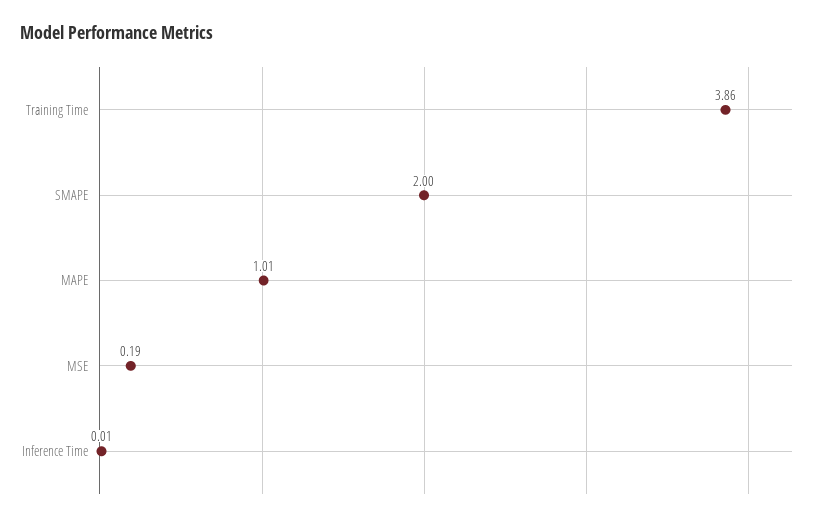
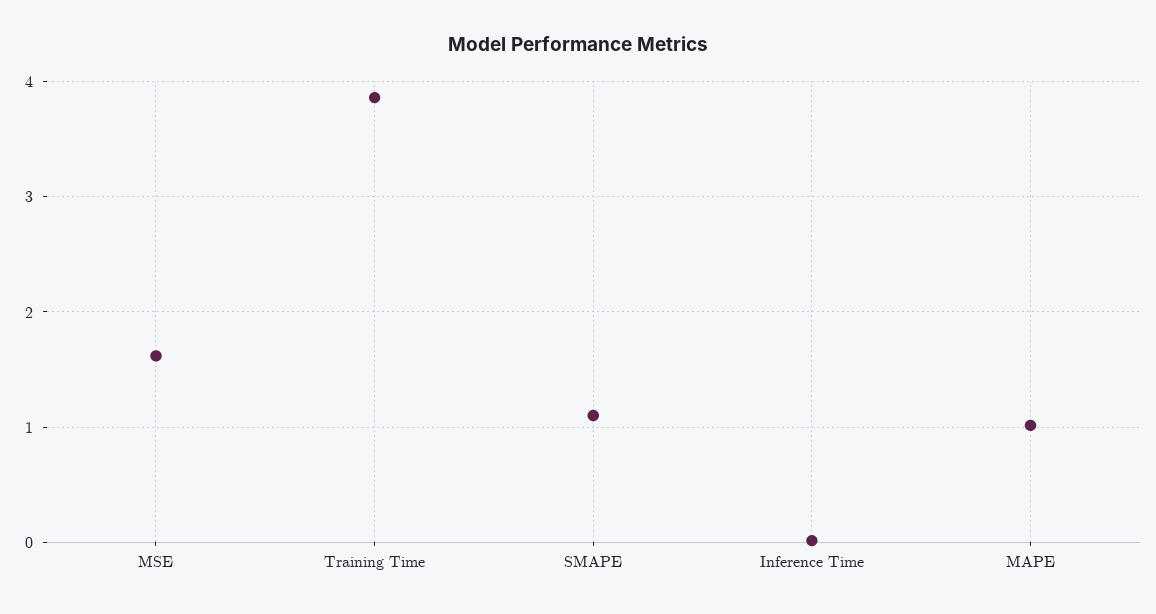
SMAPE: 2 -> 1.1
MSE: 0.19 -> 1.6

